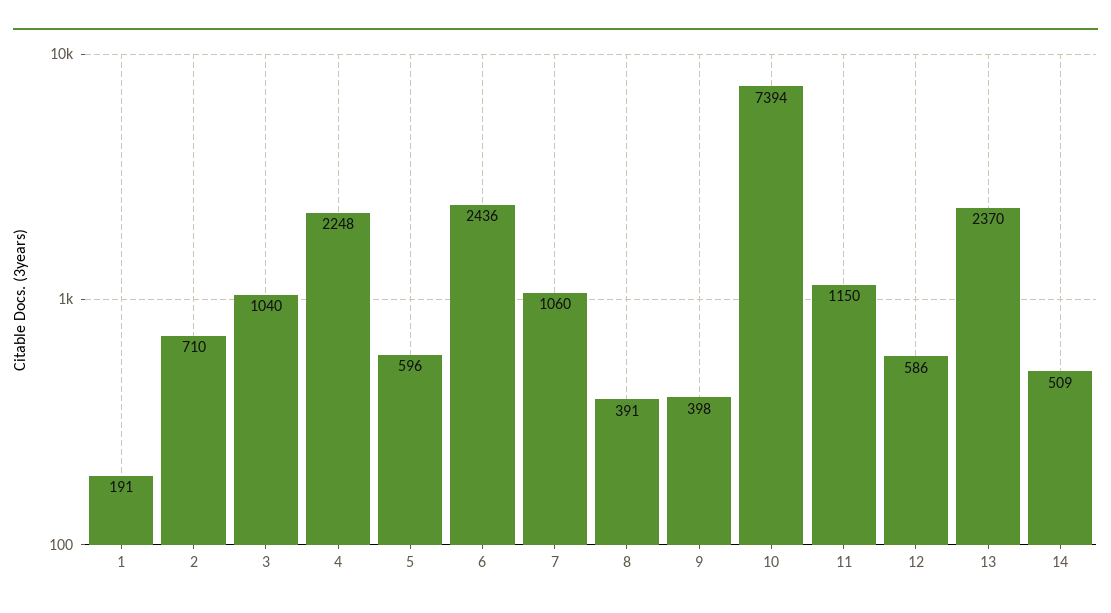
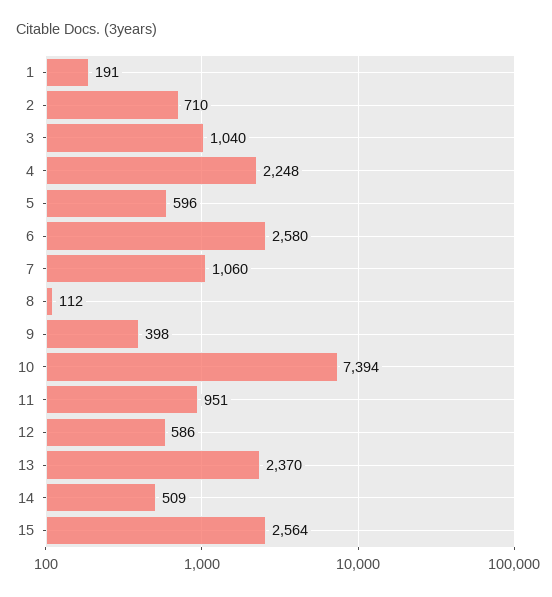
6: 2436 -> 2580
8: 391 -> 112
11: 1150 -> 951
15: none -> 2564

